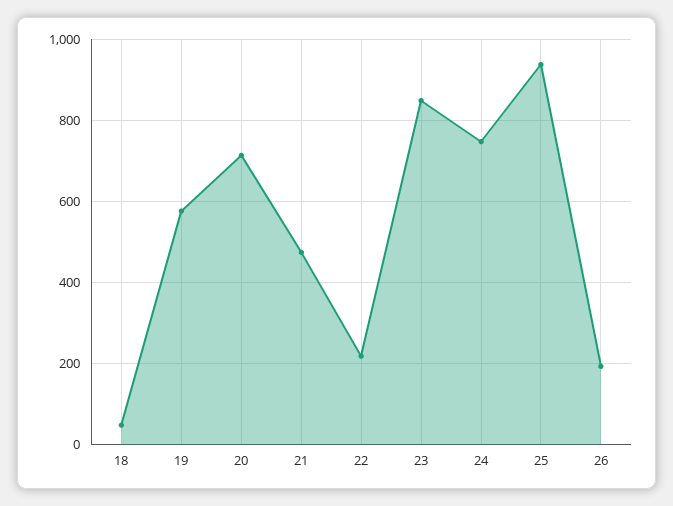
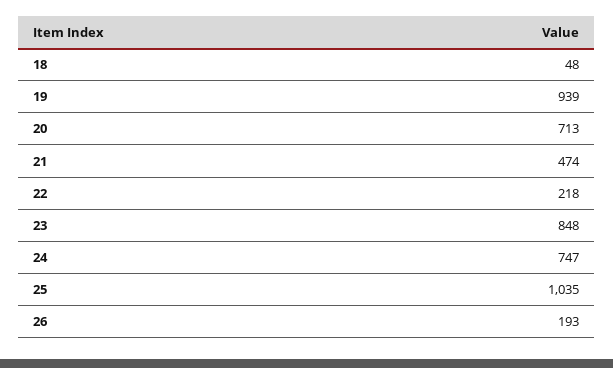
19: 580 -> 939
25: 940 -> 1035

